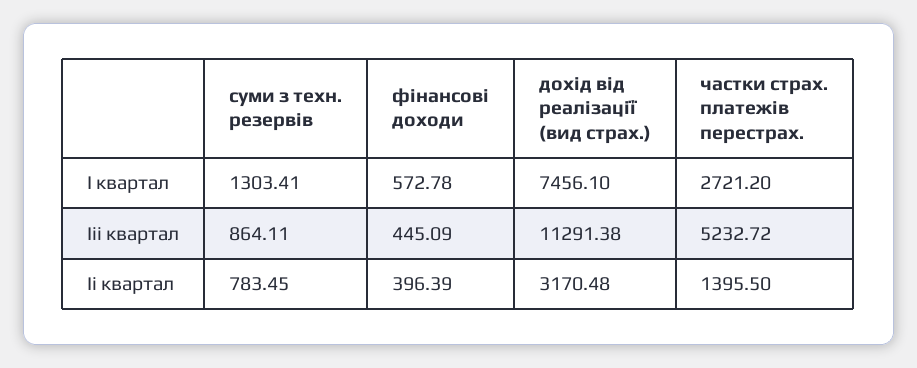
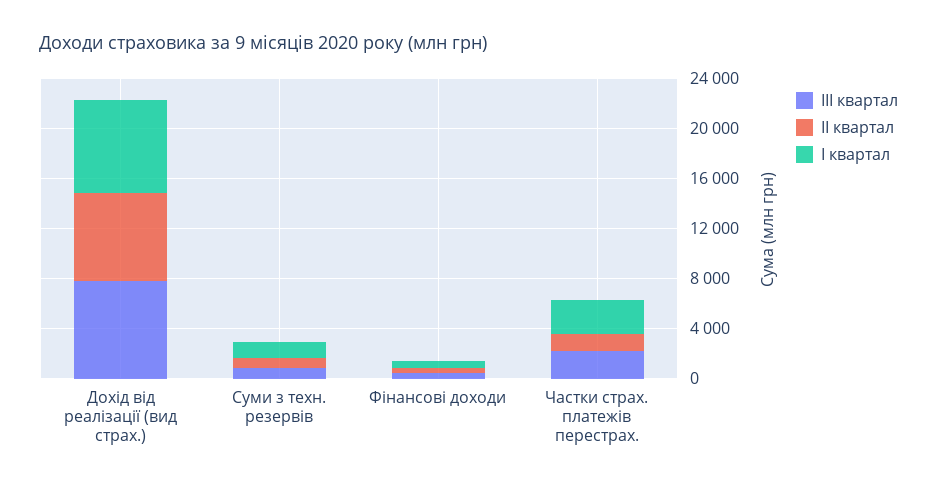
Iii квартал, дохід від реалізації (вид страх.): 11291.38 -> 8000
Iii квартал, частки страх. платежів перестрах.: 5232.72 -> 2000
Ii квартал, дохід від реалізації (вид страх.): 3170.48 -> 7000

